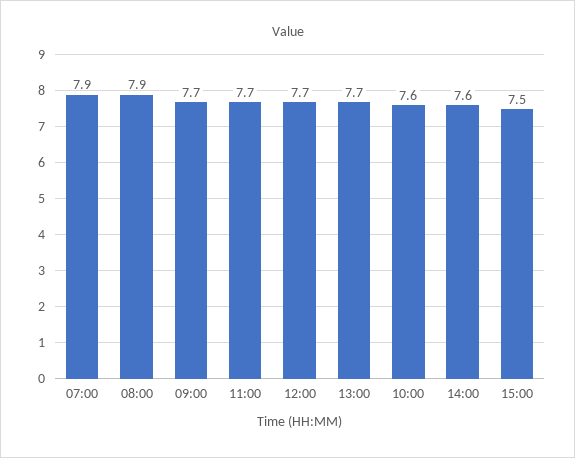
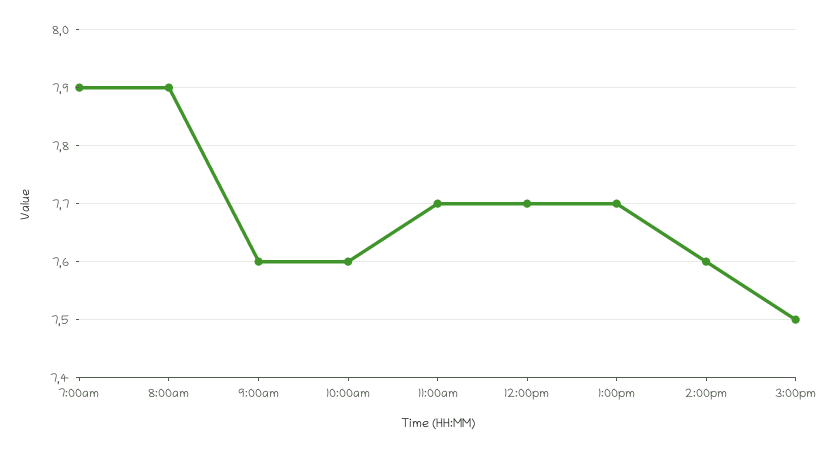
09:00: 7.7 -> 7.6

